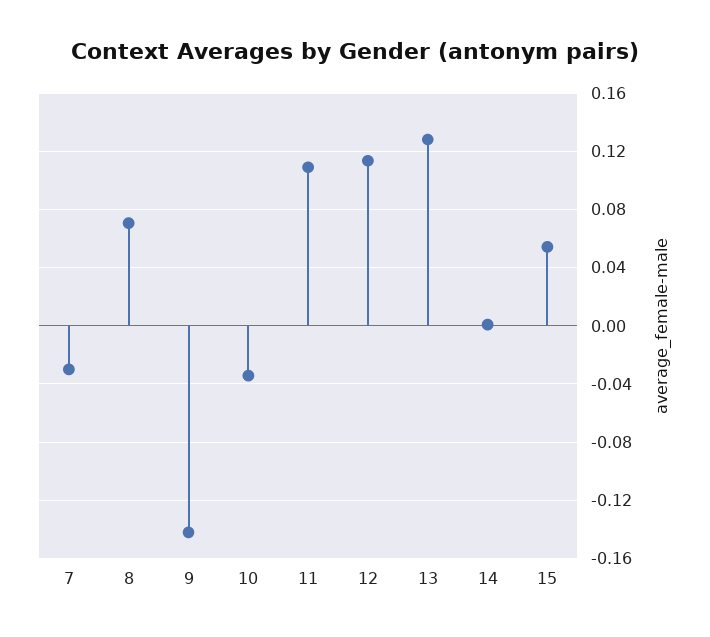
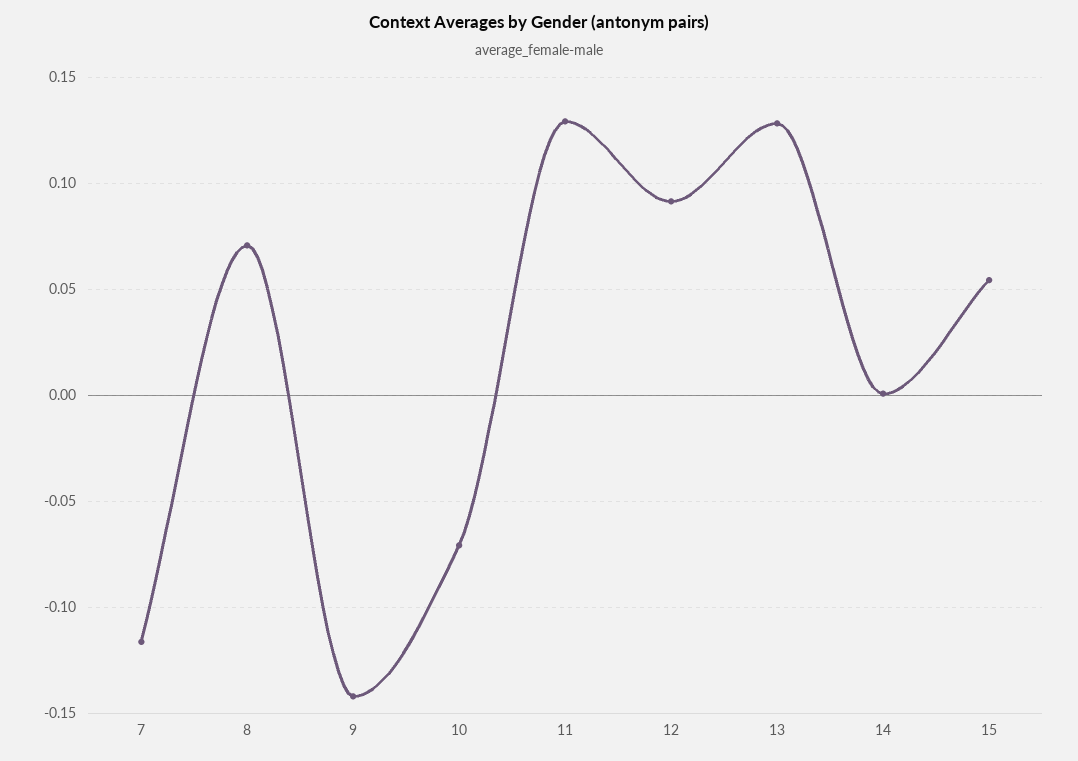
7: -0.03 -> -0.115
10: -0.035 -> -0.07
11: 0.11 -> 0.13
12: 0.115 -> 0.09

